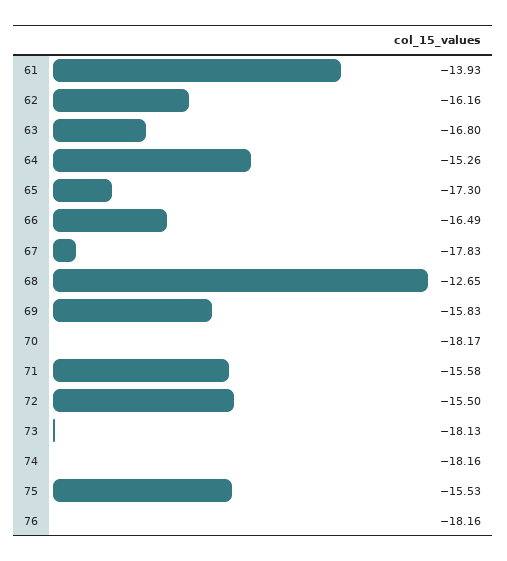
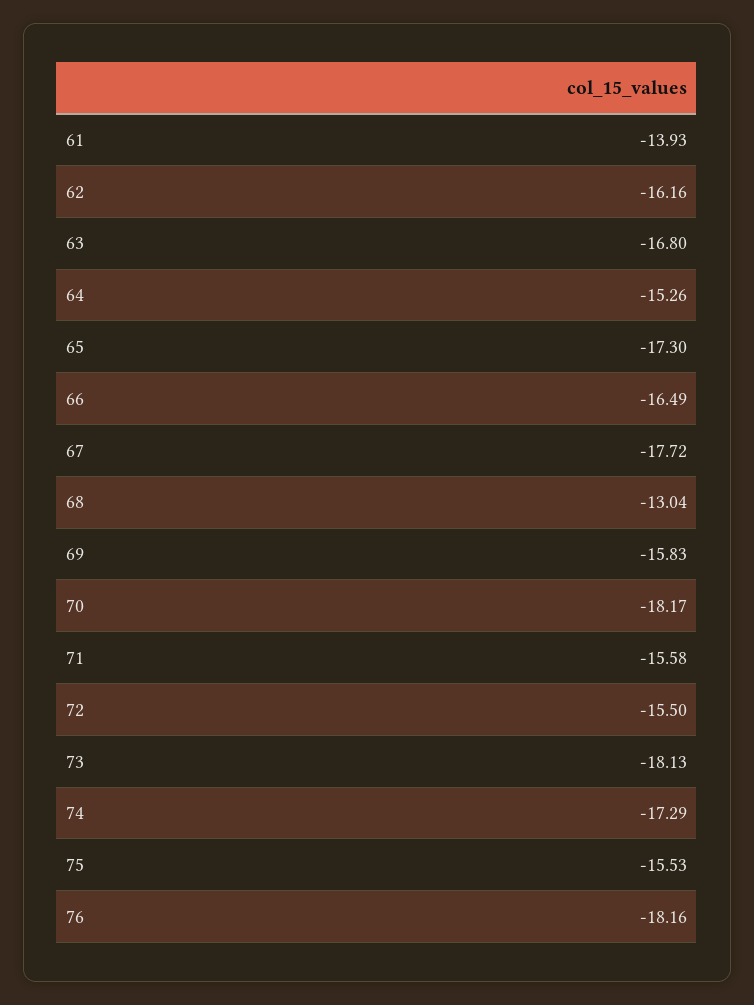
67: -17.83 -> -17.72
68: -12.65 -> -13.04
74: -18.16 -> -17.29

